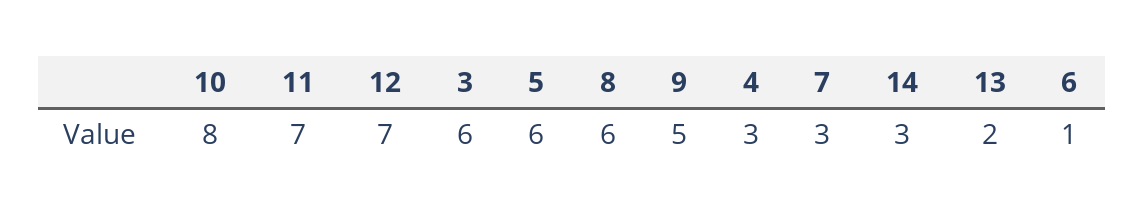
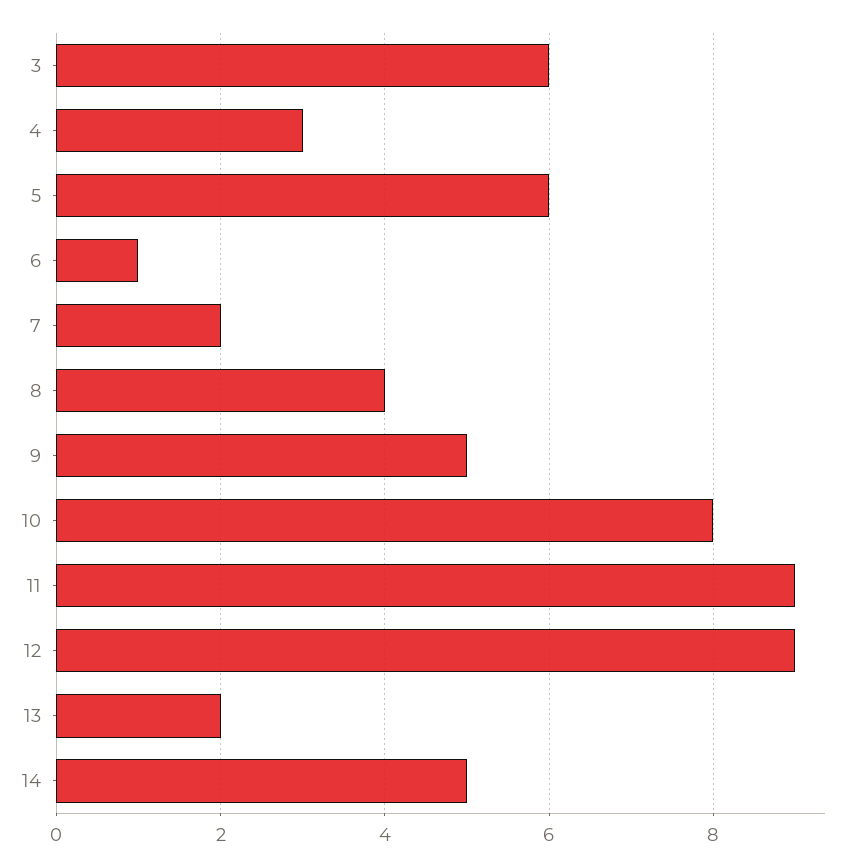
11: 7 -> 9
12: 7 -> 9
8: 6 -> 4
7: 3 -> 2
14: 3 -> 5

